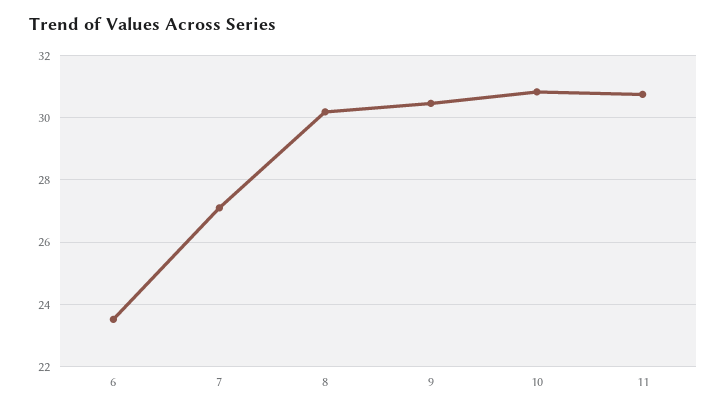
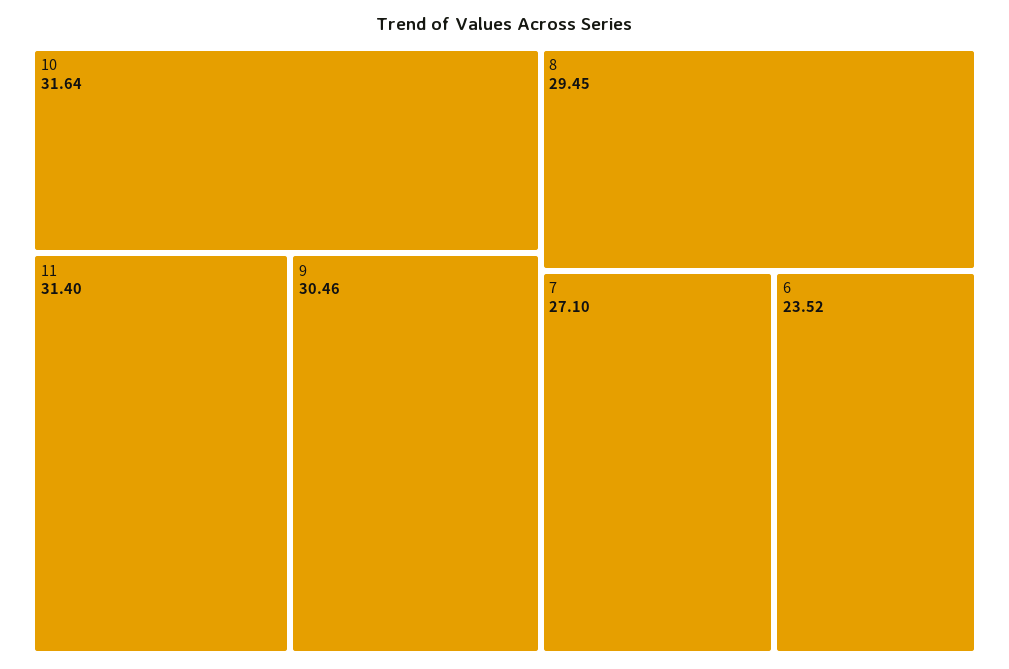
8: 30.2 -> 29.45
10: 30.8 -> 31.64
11: 30.8 -> 31.4

